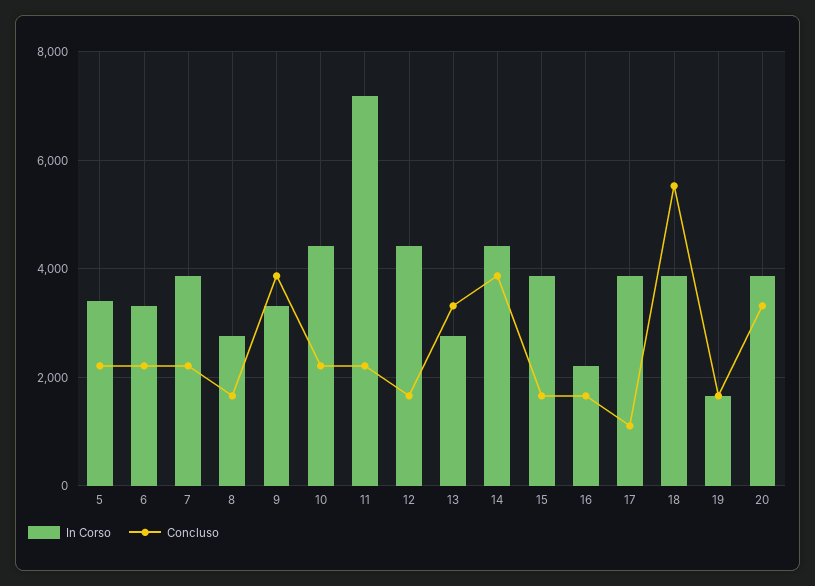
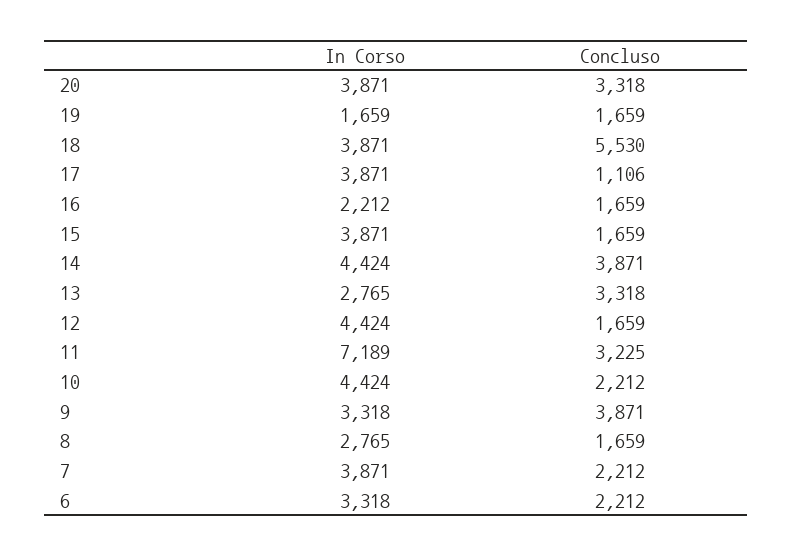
In Corso, 5: 3400 -> none
Concluso, 5: 2200 -> none
Concluso, 11: 2200 -> 3225

